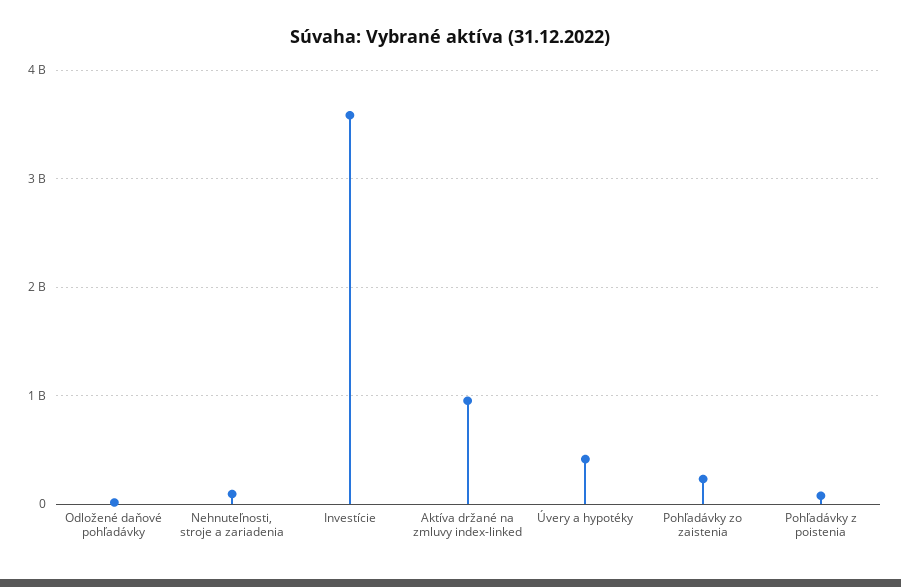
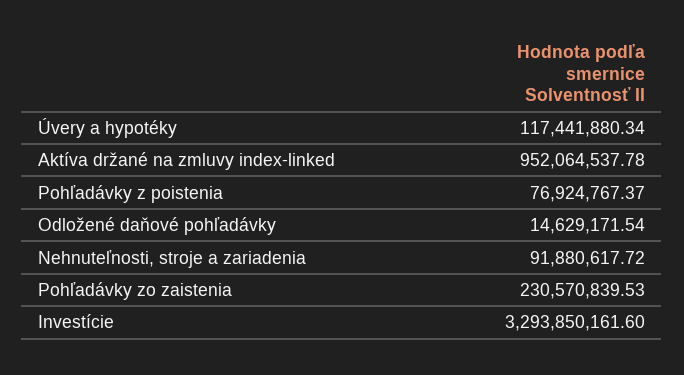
Investície: 3600000000 -> 3293850161.6
Úvery a hypotéky: 400000000 -> 117441880.34

